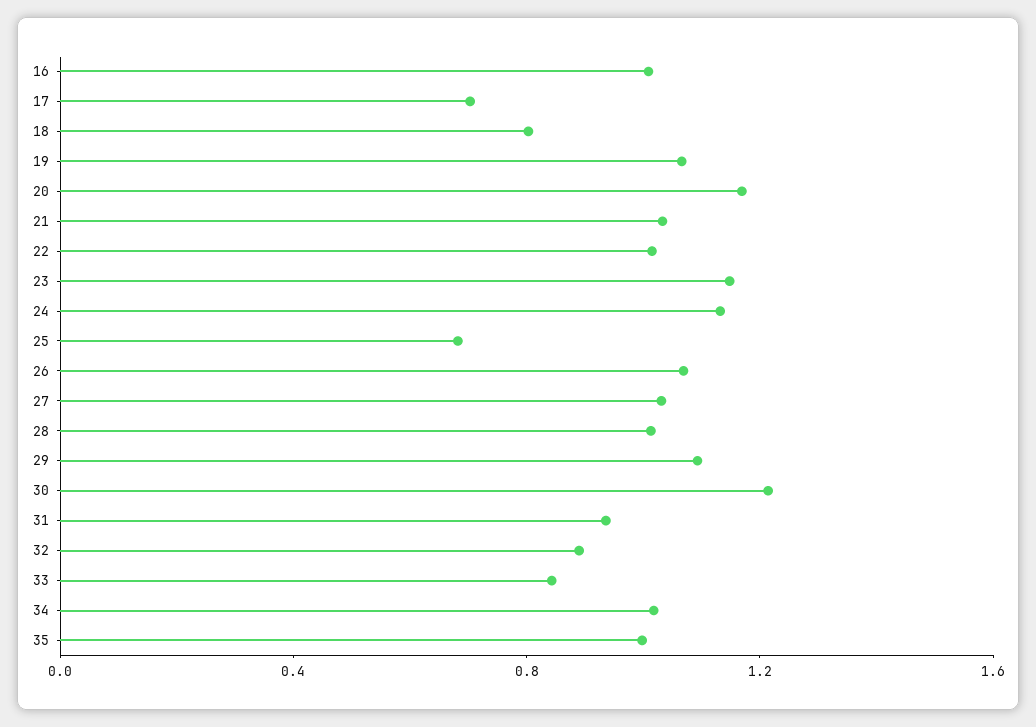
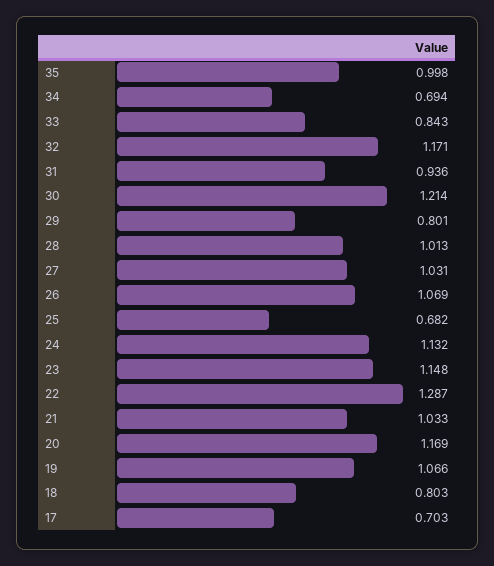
16: 1 -> none
22: 1 -> 1.287
29: 1.1 -> 0.801
32: 0.9 -> 1.171
34: 1 -> 0.694

